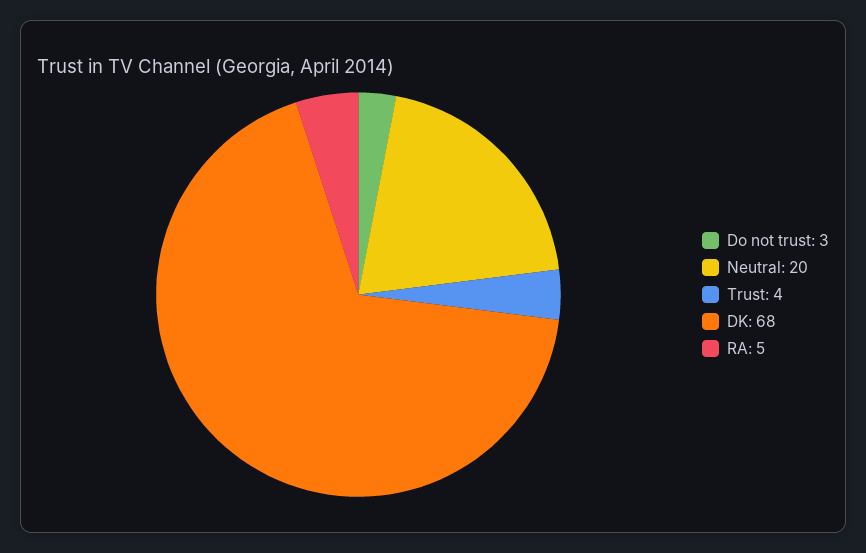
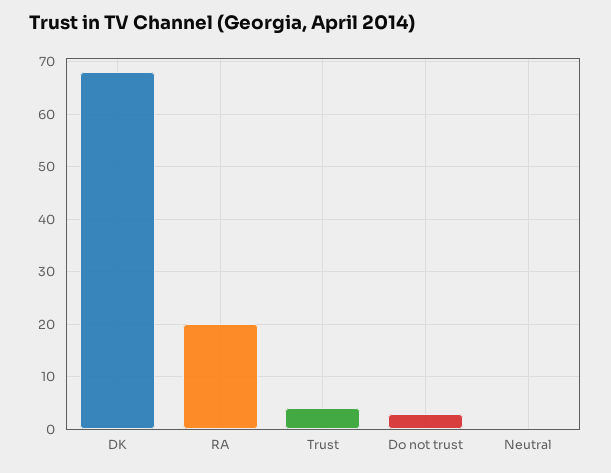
Neutral: 20 -> 0
RA: 5 -> 20

